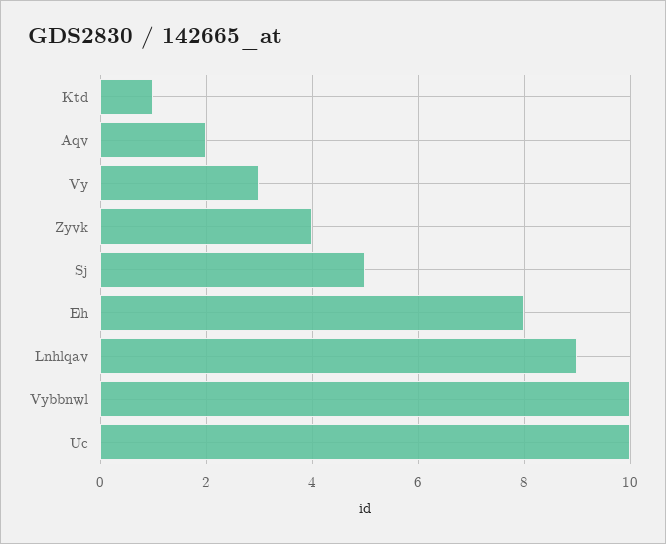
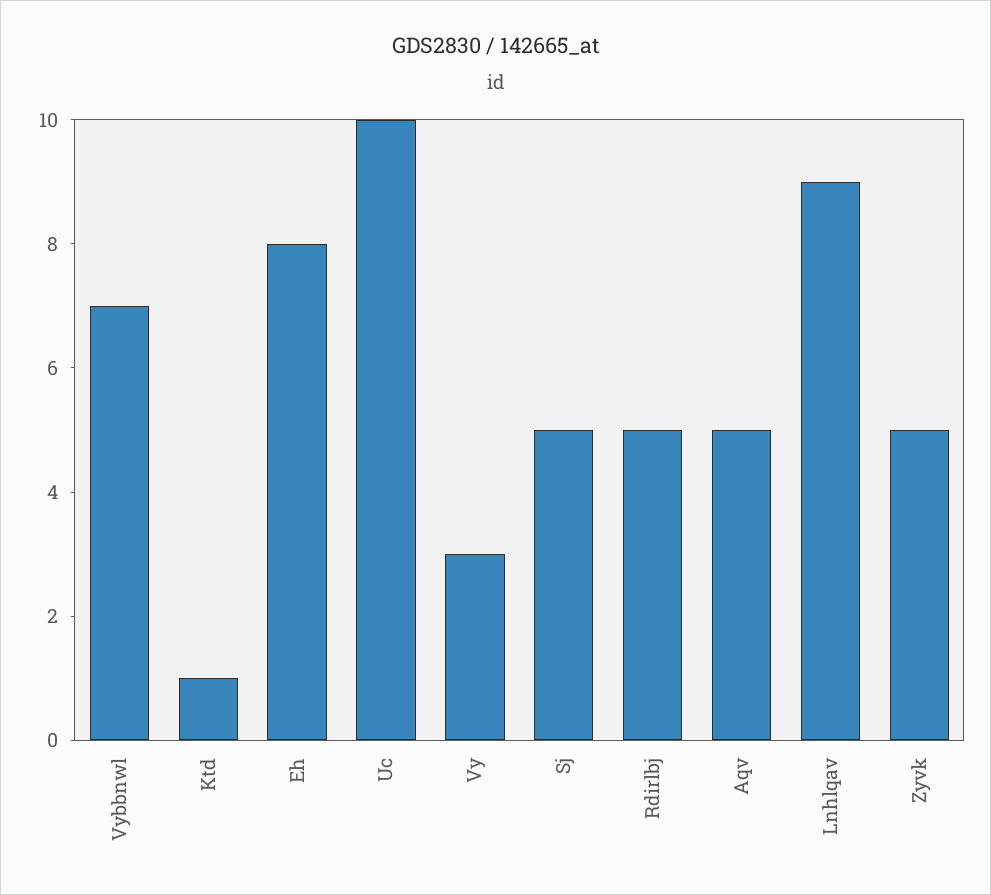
Aqv: 2 -> 5
Zyvk: 4 -> 5
Vybbnwl: 10 -> 7
Rdirlbj: none -> 5

